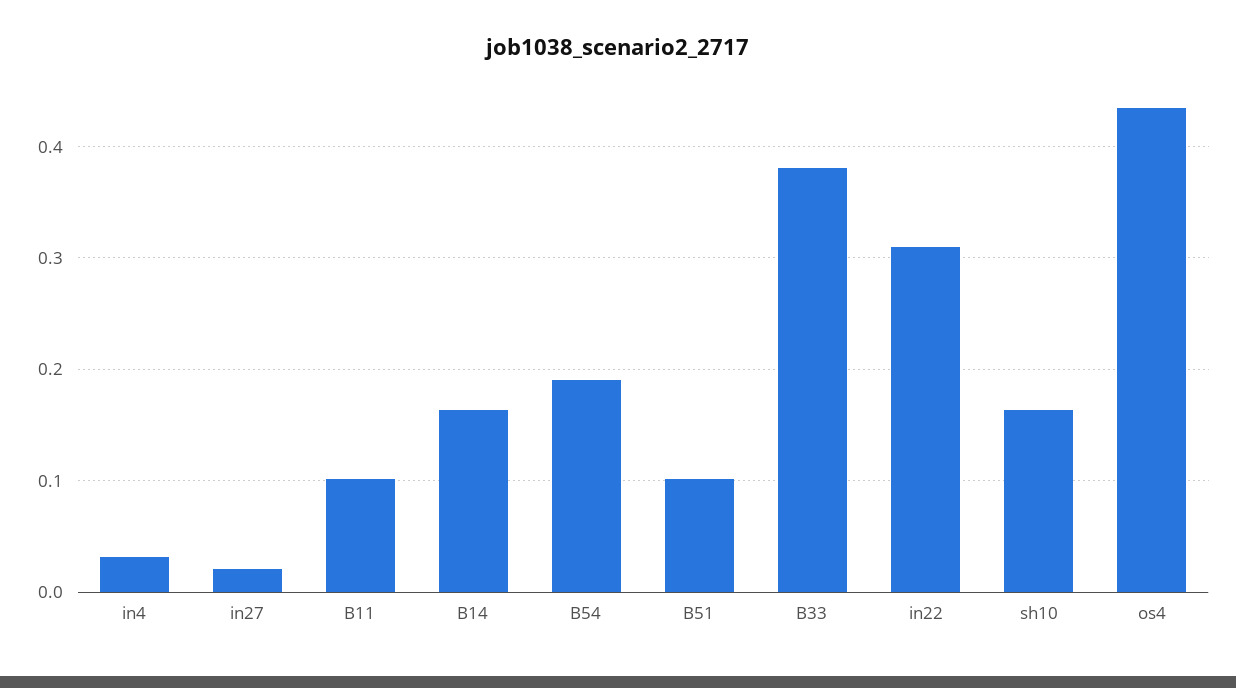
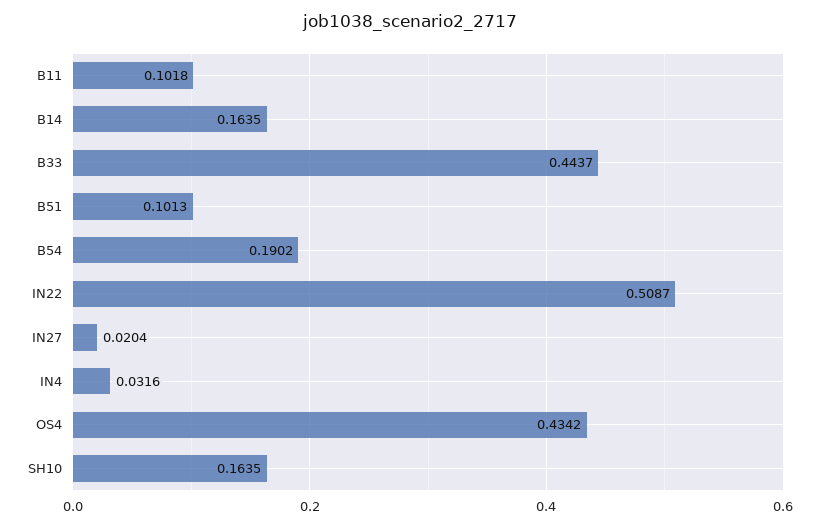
B33: 0.38 -> 0.4437
in22: 0.31 -> 0.5087

